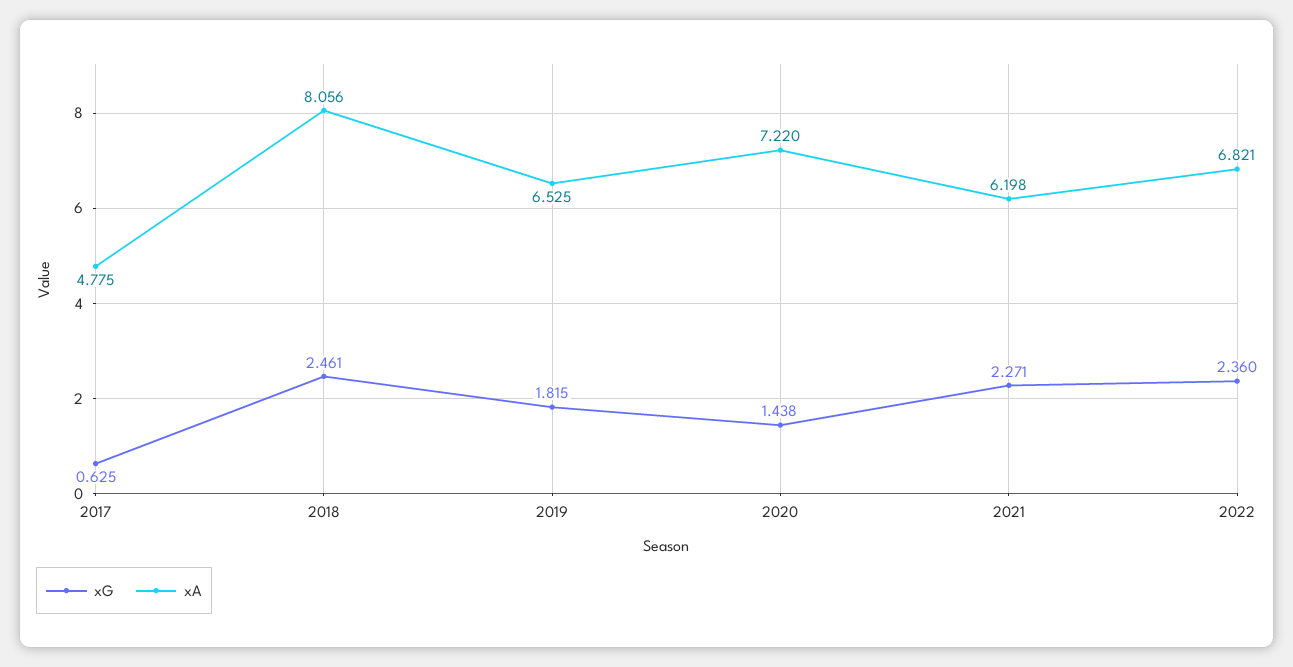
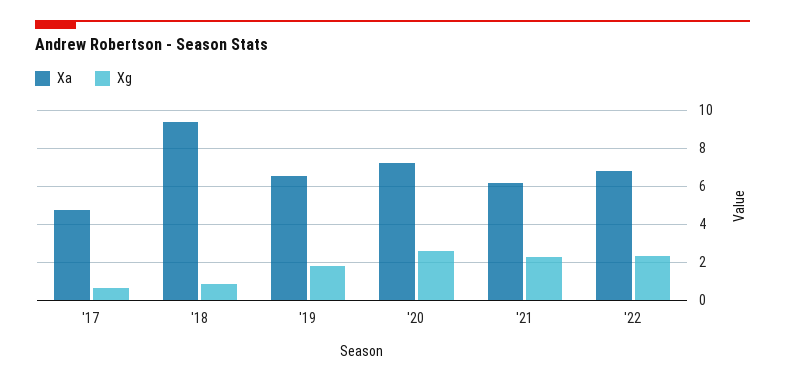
xG, 2018: 2.461 -> 1
xA, 2018: 8.056 -> 9.5
xG, 2020: 1.438 -> 2.5

